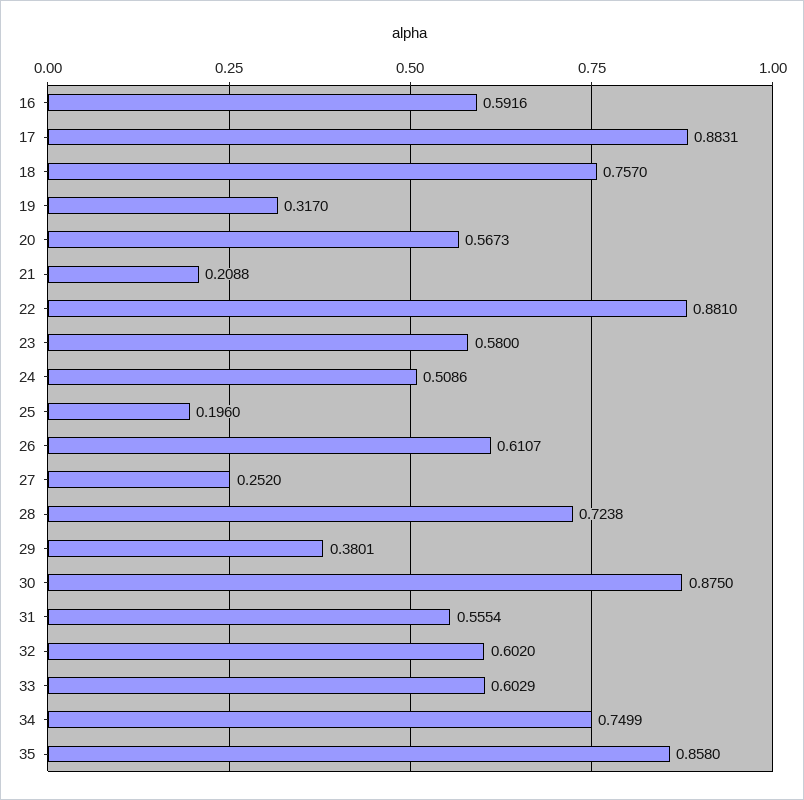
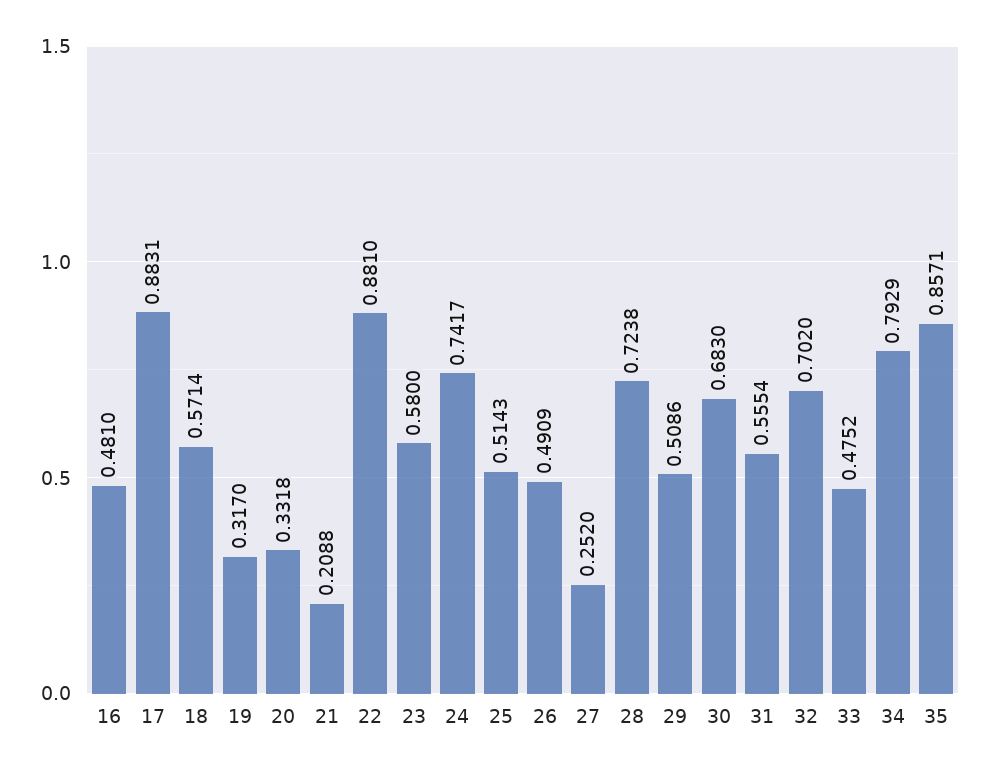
16: 0.5916 -> 0.481
18: 0.757 -> 0.5714
20: 0.5673 -> 0.3318
24: 0.5086 -> 0.7417
25: 0.196 -> 0.5143
26: 0.6107 -> 0.4909
29: 0.3801 -> 0.5086
30: 0.875 -> 0.683
32: 0.602 -> 0.702
33: 0.6029 -> 0.4752
34: 0.7499 -> 0.7929
35: 0.858 -> 0.8571

